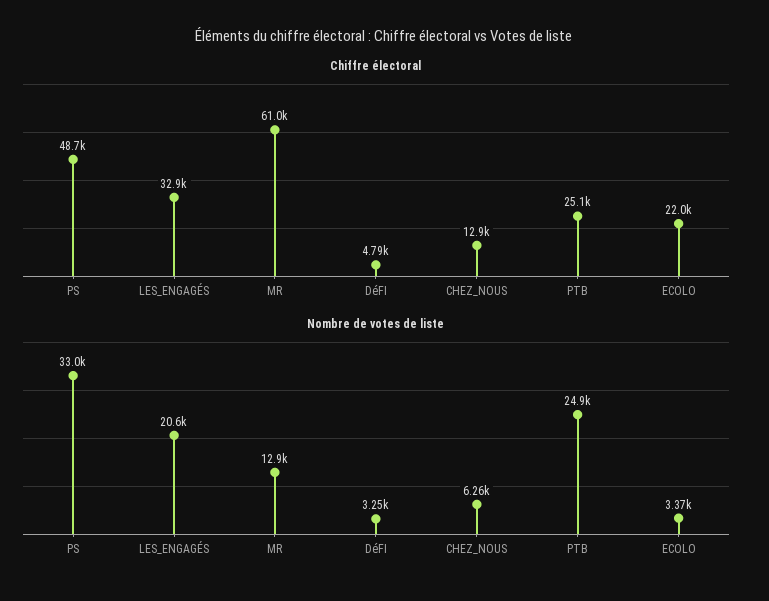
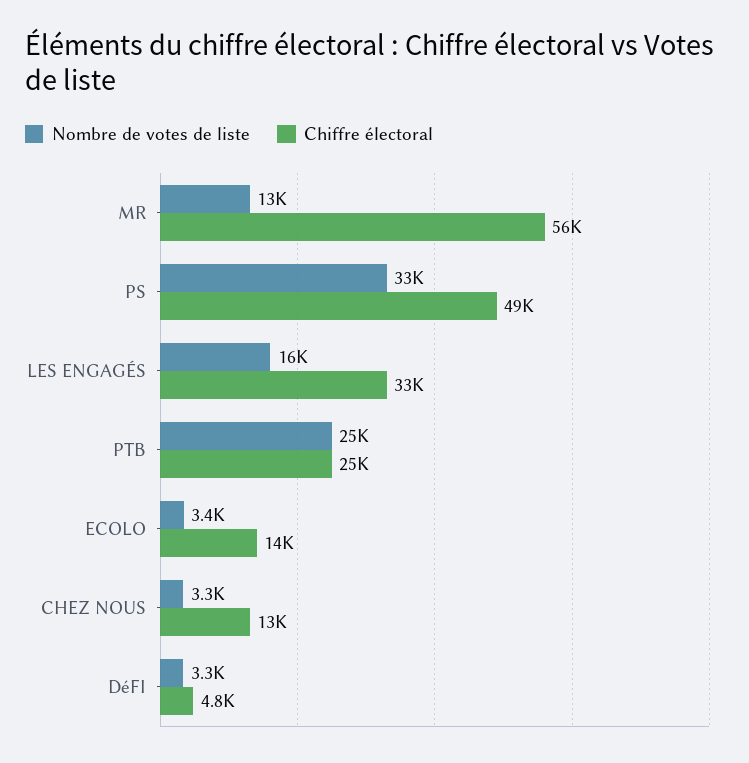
Chiffre électoral, MR: 61000 -> 56000
Chiffre électoral, ECOLO: 22000 -> 14000
Nombre de votes de liste, LES_ENGAGÉS: 20600 -> 16000
Nombre de votes de liste, CHEZ_NOUS: 6260 -> 3300

